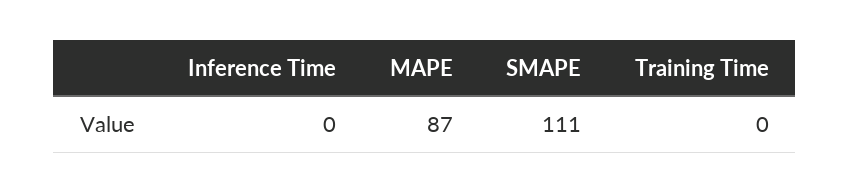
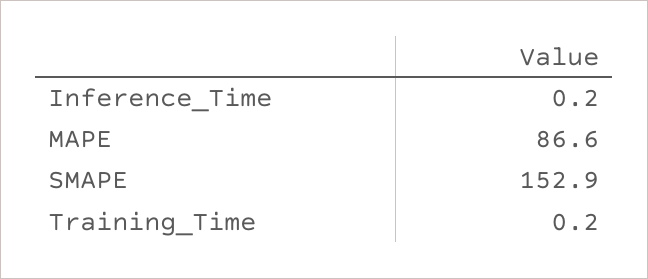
SMAPE: 111 -> 152.9

